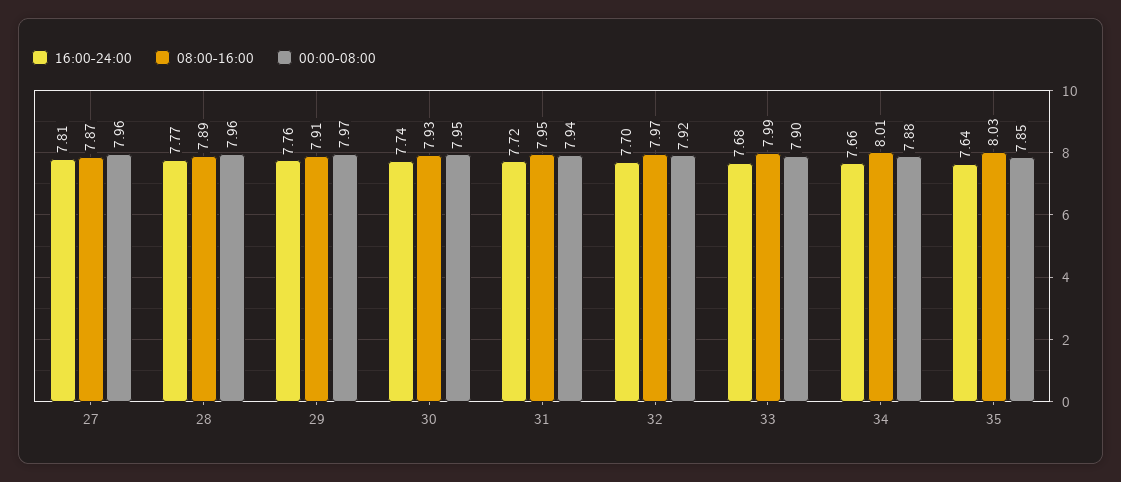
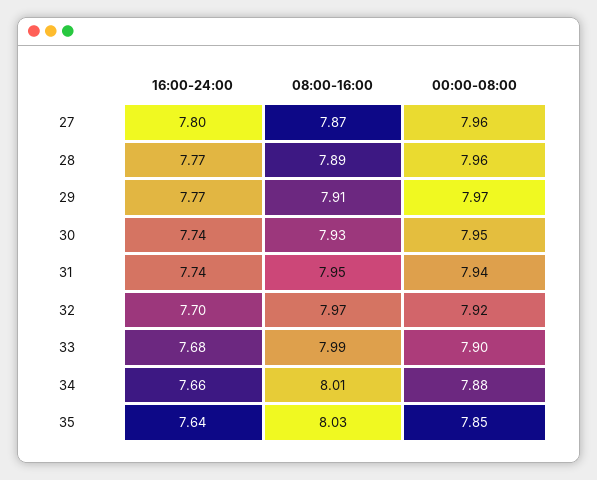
16:00-24:00, 27: 7.81 -> 7.8
16:00-24:00, 29: 7.76 -> 7.77
16:00-24:00, 31: 7.72 -> 7.74

